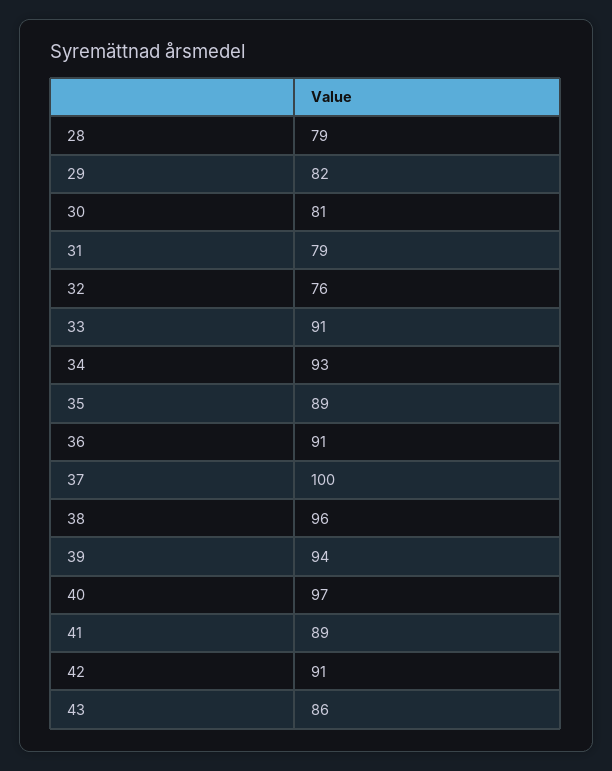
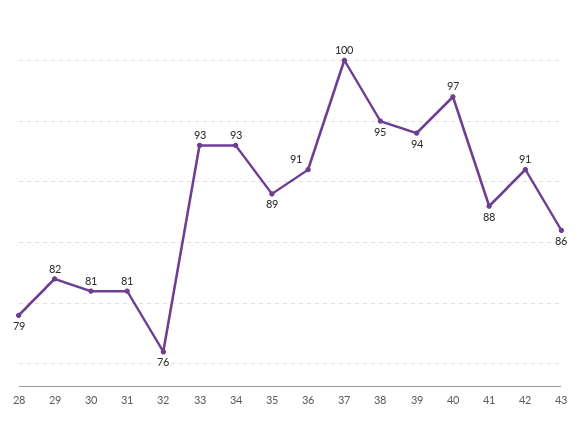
31: 79 -> 81
33: 91 -> 93
38: 96 -> 95
41: 89 -> 88

